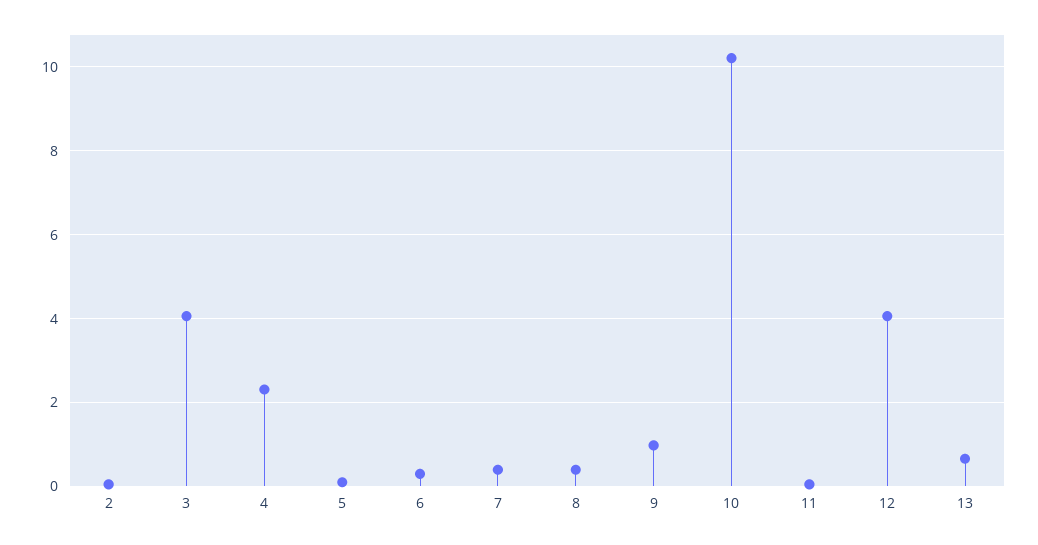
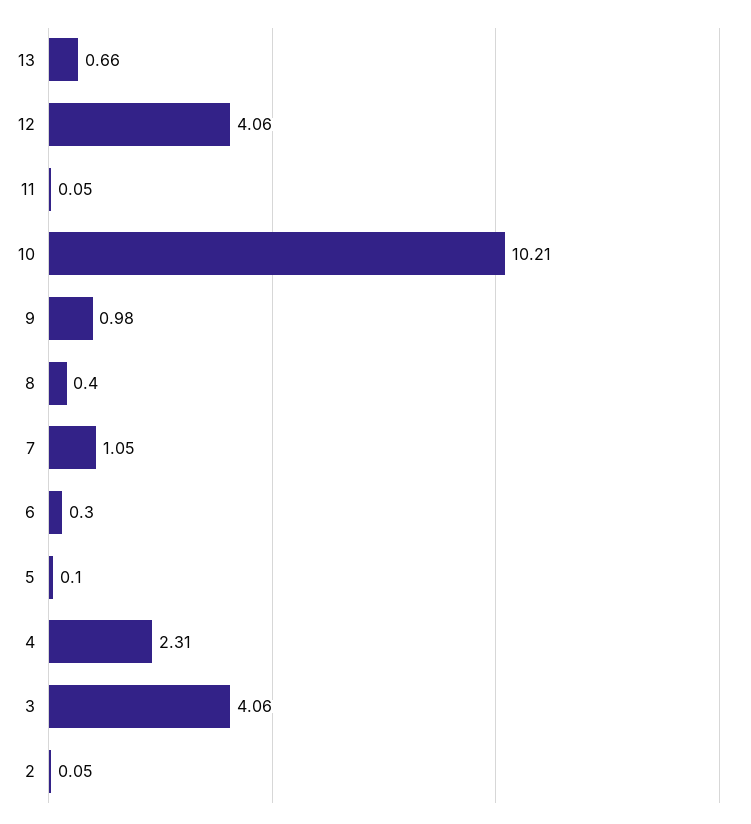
7: 0.4 -> 1.05

